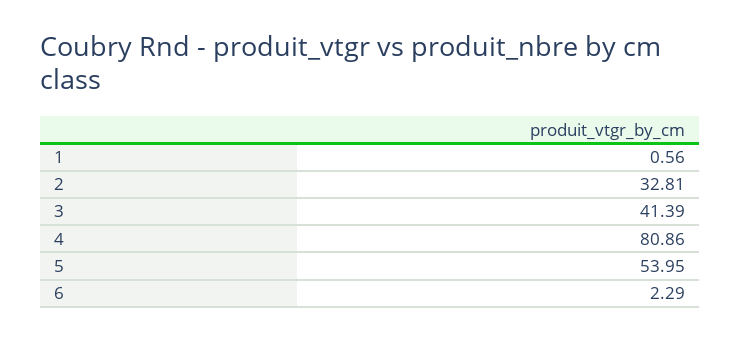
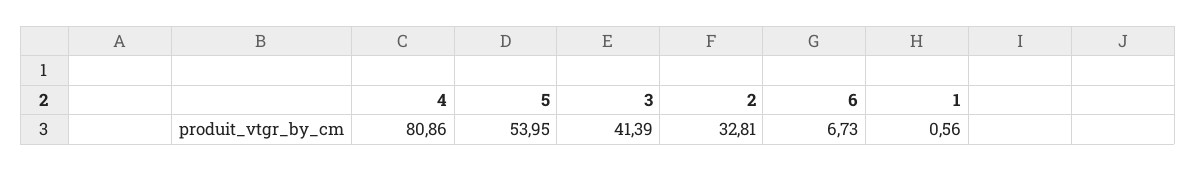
6: 2.29 -> 6.73

